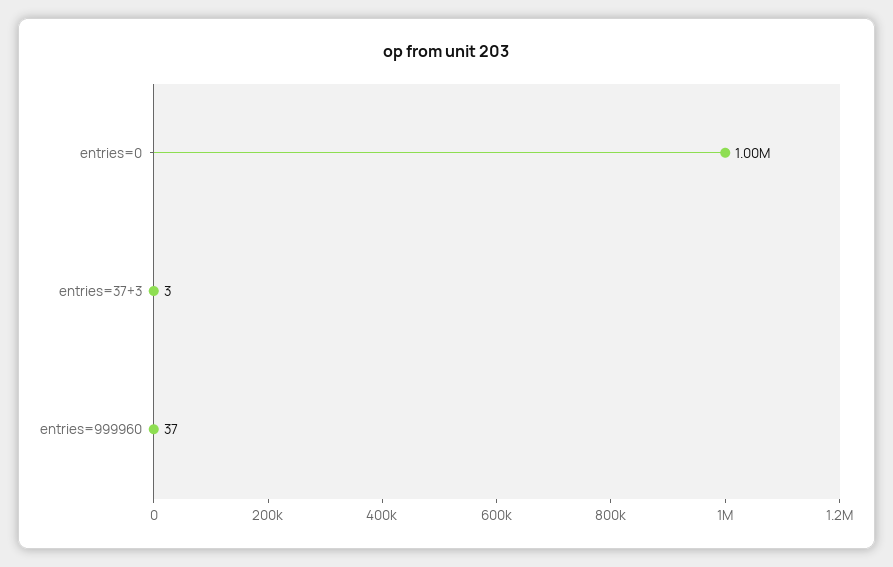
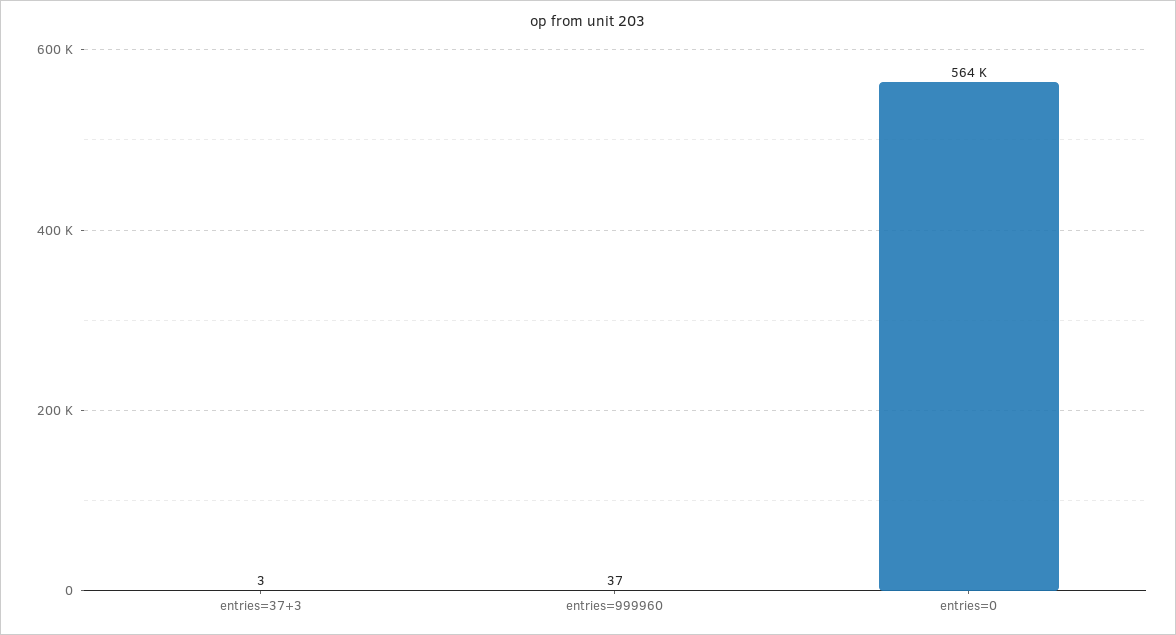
entries=0: 1000000 -> 564000

